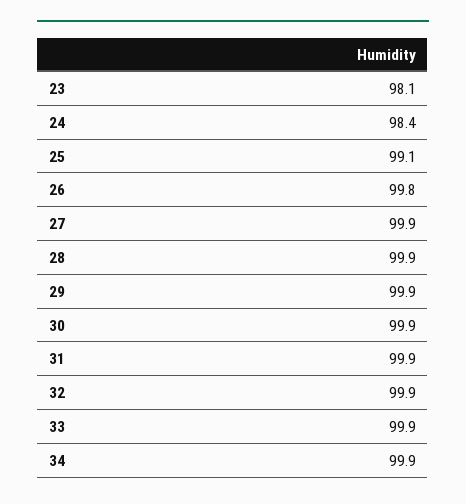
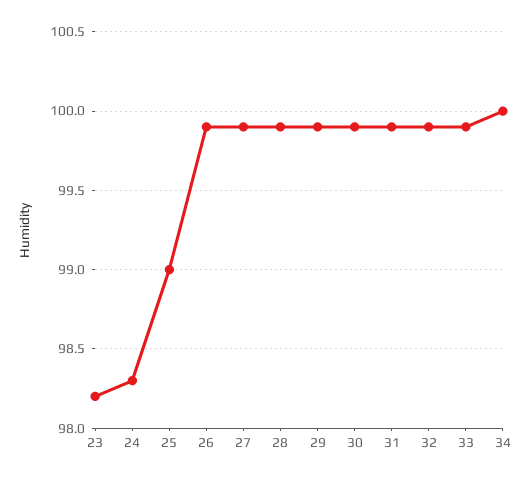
23: 98.1 -> 98.2
24: 98.4 -> 98.3
25: 99.1 -> 99
26: 99.8 -> 99.9
34: 99.9 -> 100

